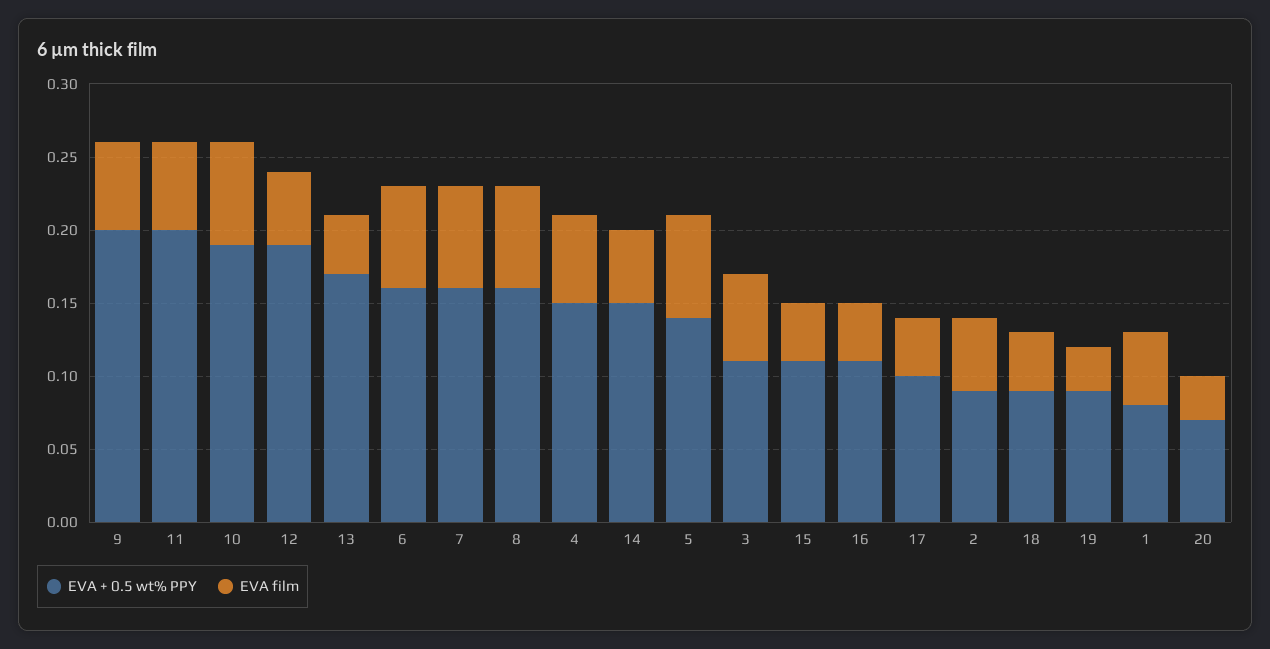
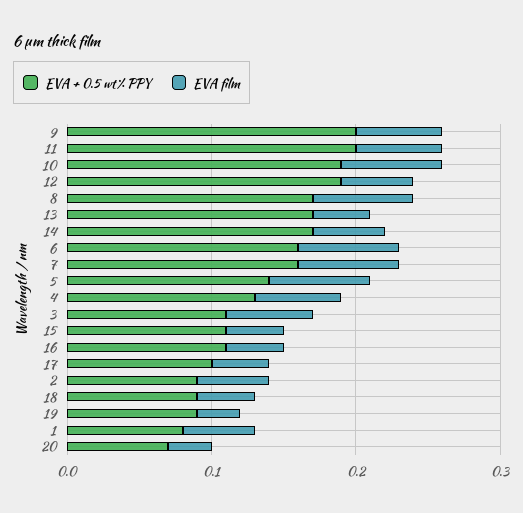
EVA + 0.5 wt% PPY, 8: 0.16 -> 0.17
EVA + 0.5 wt% PPY, 4: 0.15 -> 0.13
EVA + 0.5 wt% PPY, 14: 0.15 -> 0.17

